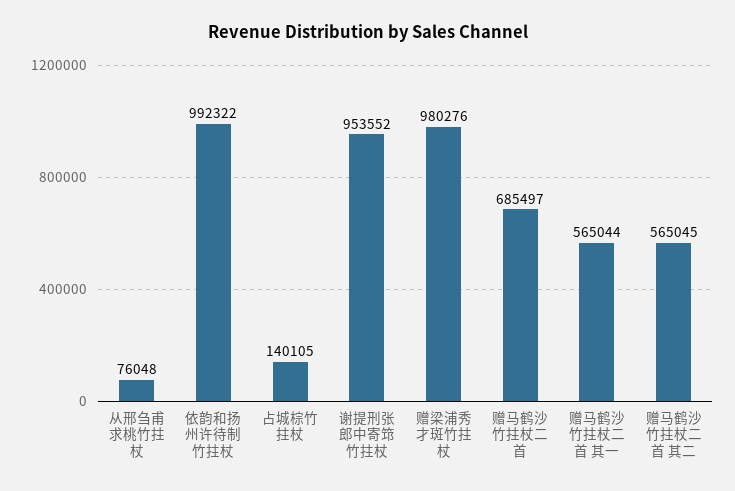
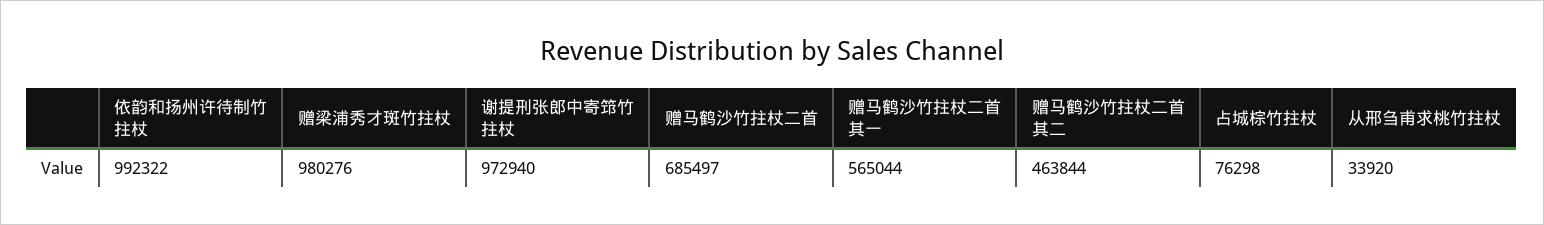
从邢刍甫求桃竹拄杖: 76048 -> 33920
占城棕竹拄杖: 140105 -> 76298
谢提刑张郎中寄筇竹拄杖: 953552 -> 972940
赠马鹤沙竹拄杖二首 其二: 565045 -> 463844

